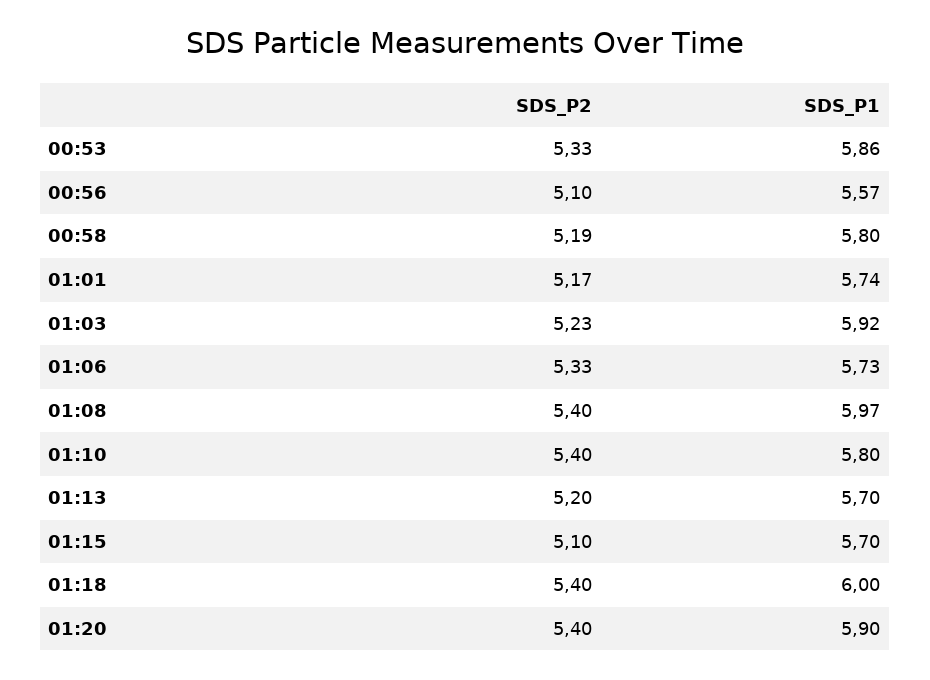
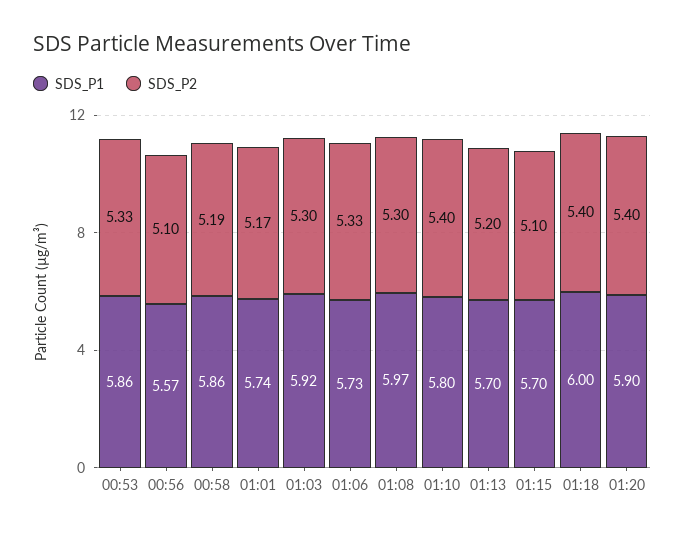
SDS_P1, 00:58: 5.8 -> 5.86
SDS_P2, 01:03: 5.23 -> 5.3
SDS_P2, 01:08: 5.4 -> 5.3

